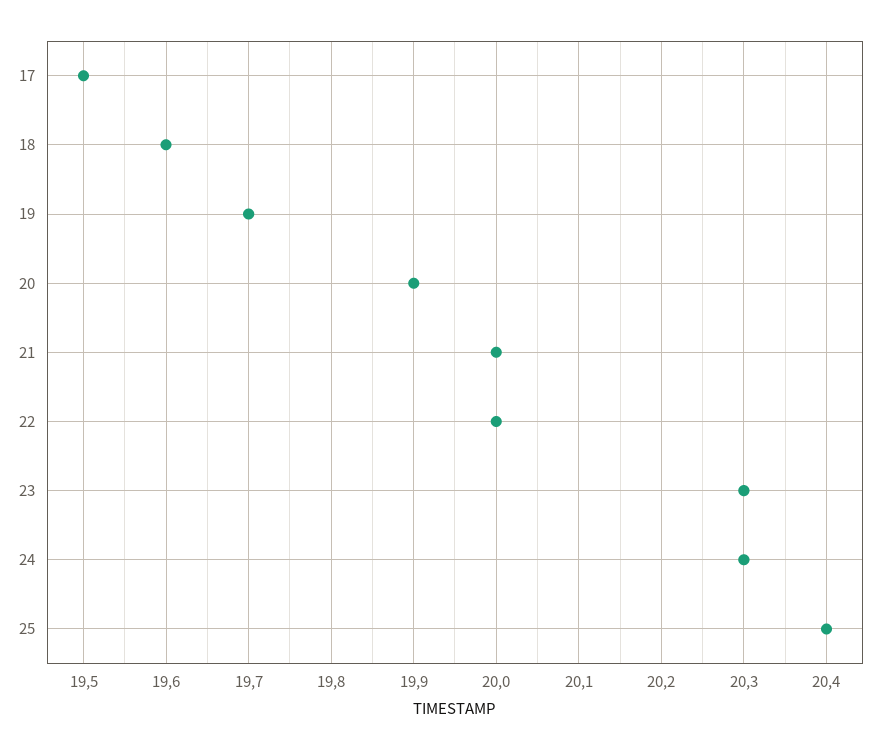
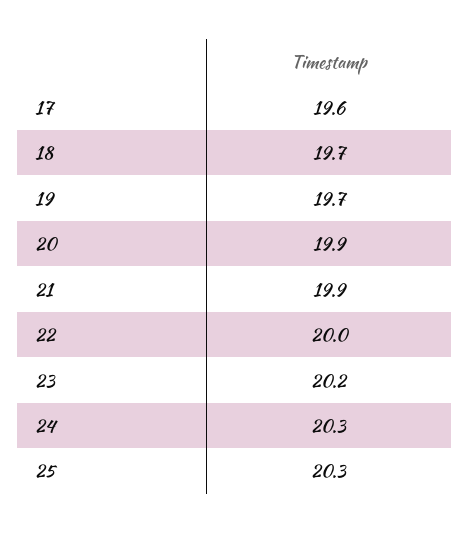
17: 19.5 -> 19.6
18: 19.6 -> 19.7
21: 20 -> 19.9
23: 20.3 -> 20.2
25: 20.4 -> 20.3

